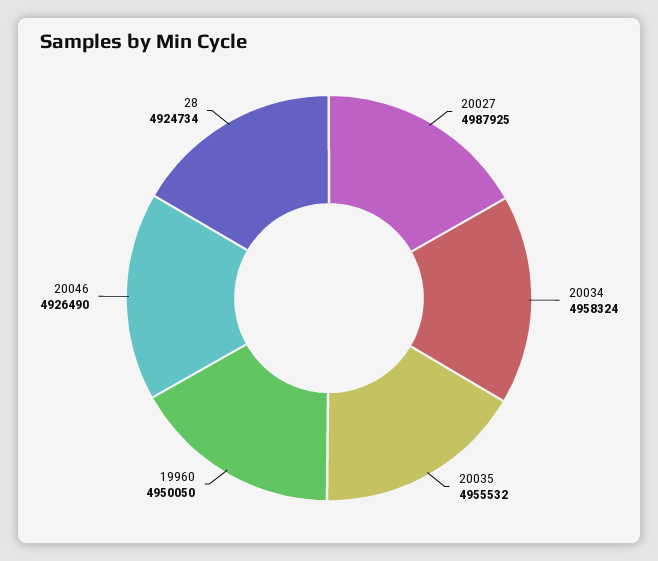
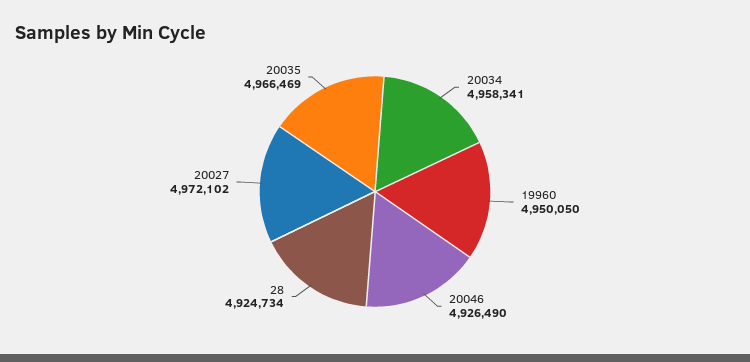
20027: 4987925 -> 4972102
20034: 4958324 -> 4958341
20035: 4955532 -> 4966469

